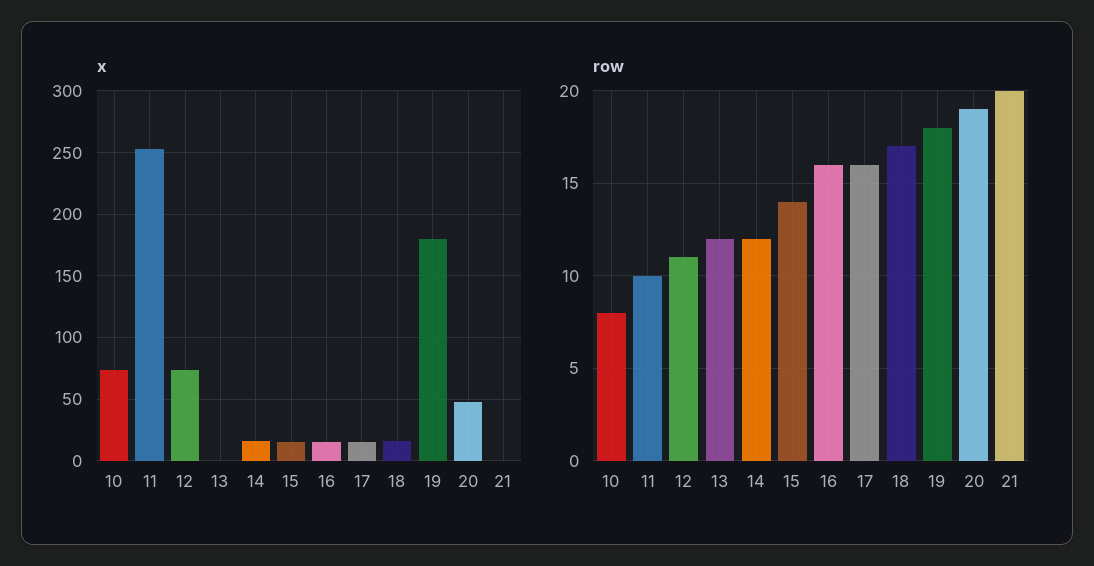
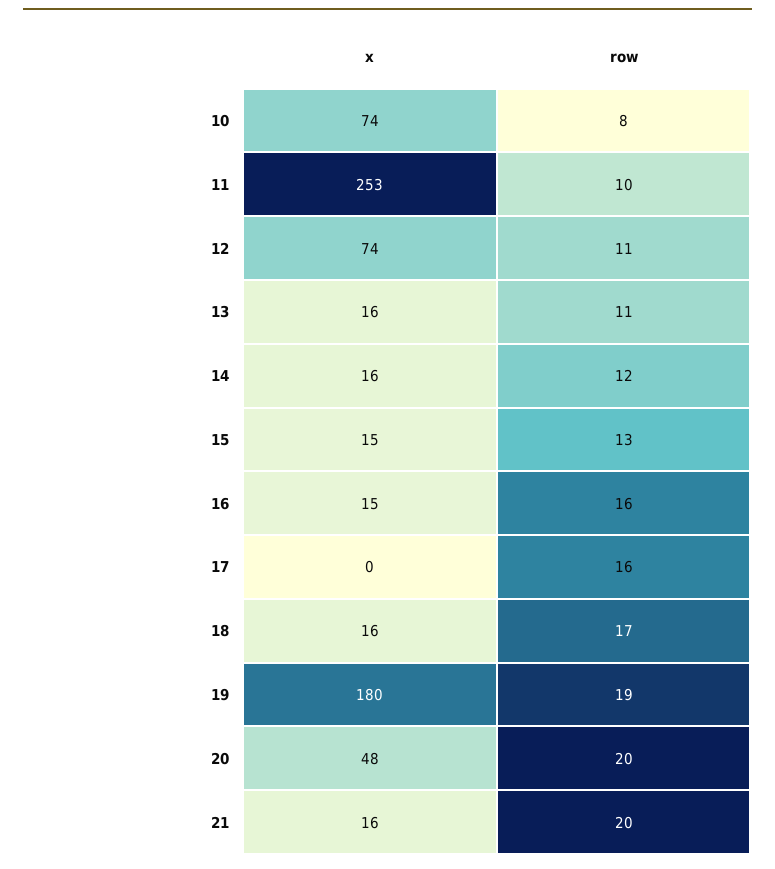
x, 13: 0 -> 16
x, 17: 15 -> 0
x, 21: 0 -> 16
row, 13: 12 -> 11
row, 15: 14 -> 13
row, 19: 18 -> 19
row, 20: 19 -> 20

